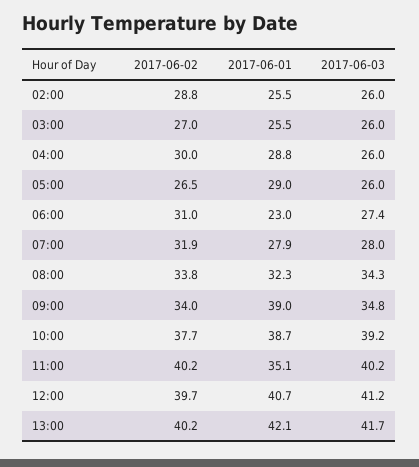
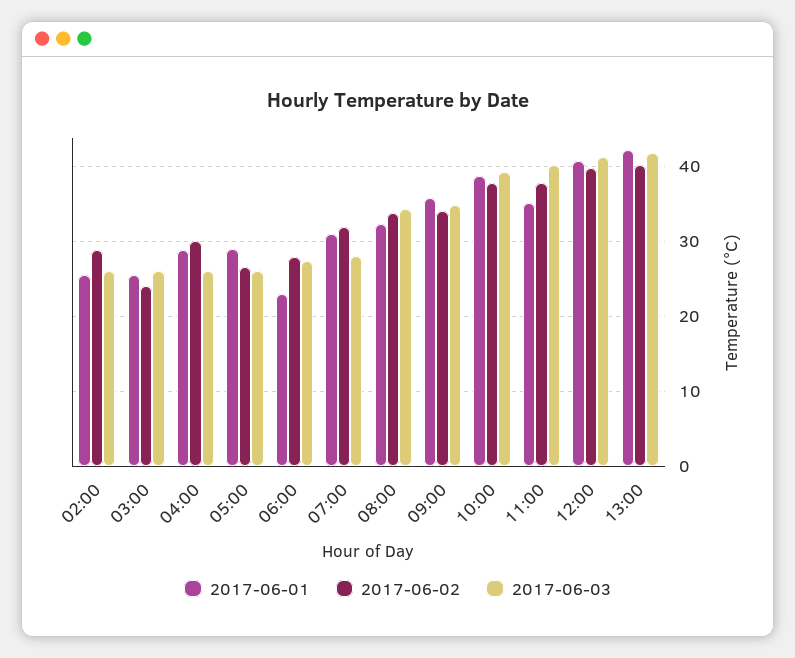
2017-06-02, 03:00: 27 -> 24
2017-06-02, 06:00: 31 -> 28
2017-06-01, 07:00: 27.9 -> 31
2017-06-01, 09:00: 39 -> 36
2017-06-02, 11:00: 40.2 -> 38

